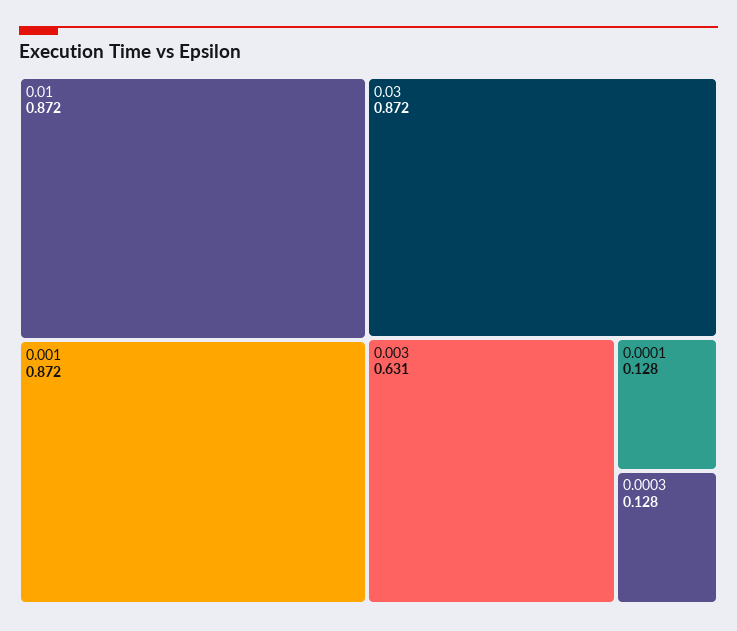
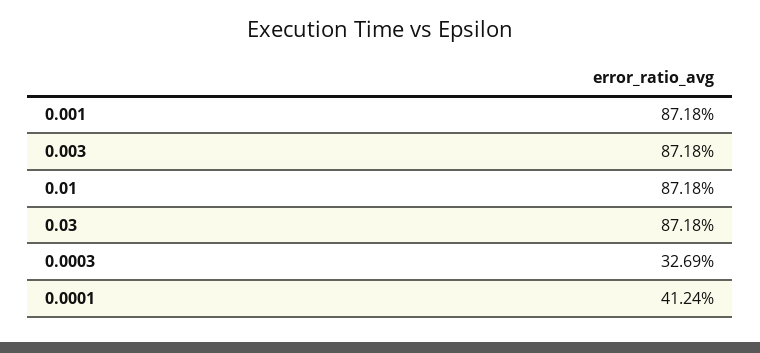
0.003: 0.631 -> 0.8718
0.0001: 0.128 -> 0.4124
0.0003: 0.128 -> 0.3269

